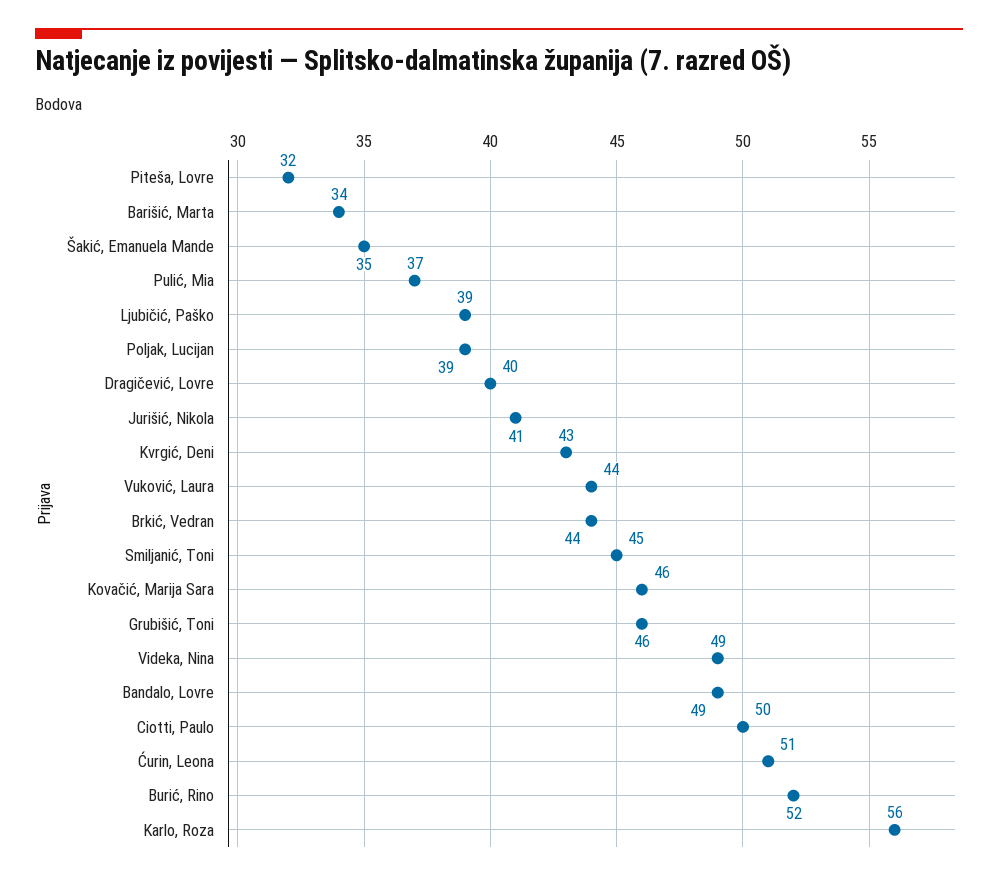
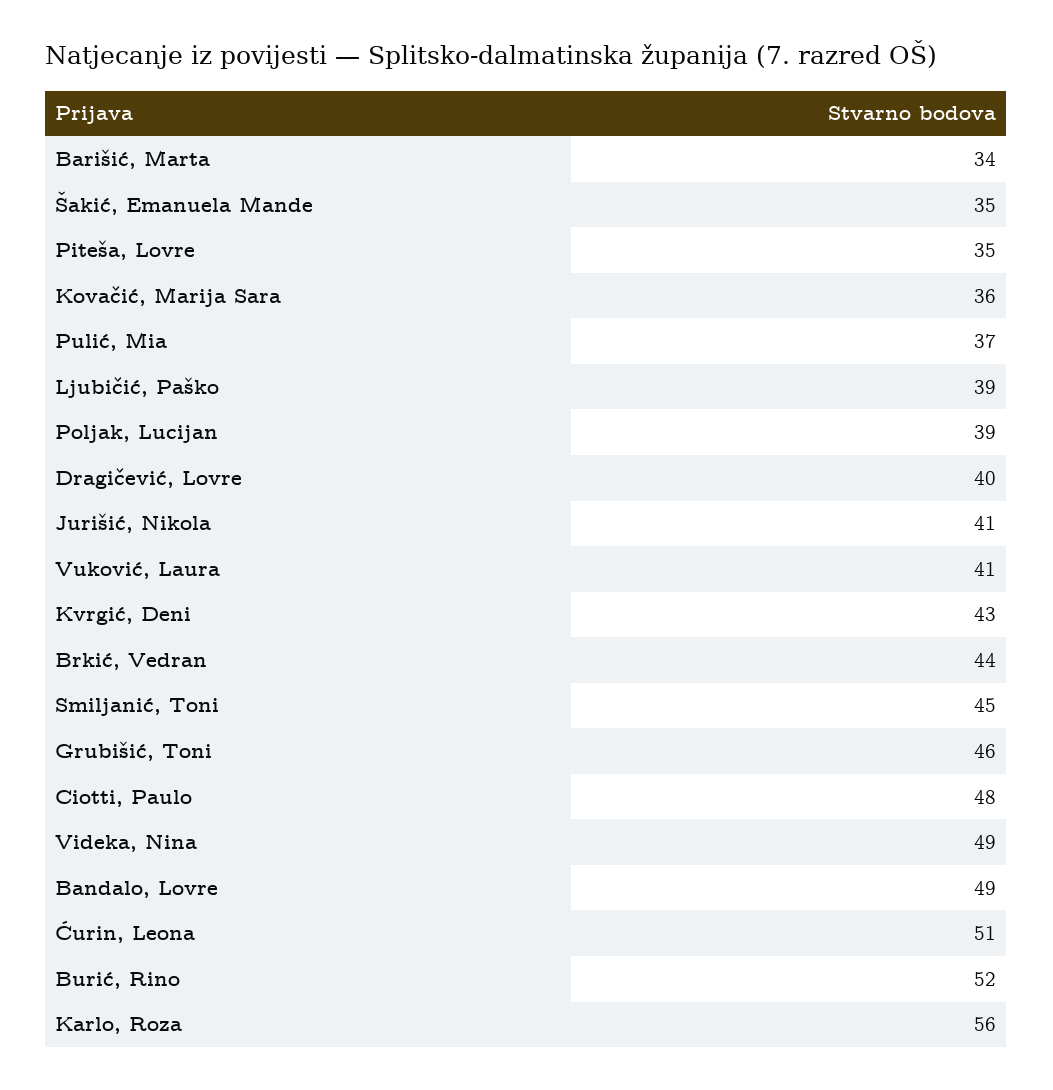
Piteša, Lovre: 32 -> 35
Vuković, Laura: 44 -> 41
Kovačić, Marija Sara: 46 -> 36
Ciotti, Paulo: 50 -> 48

